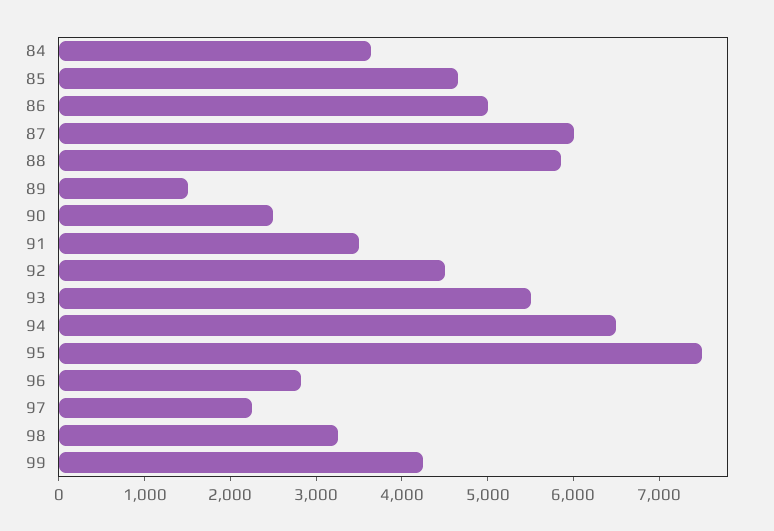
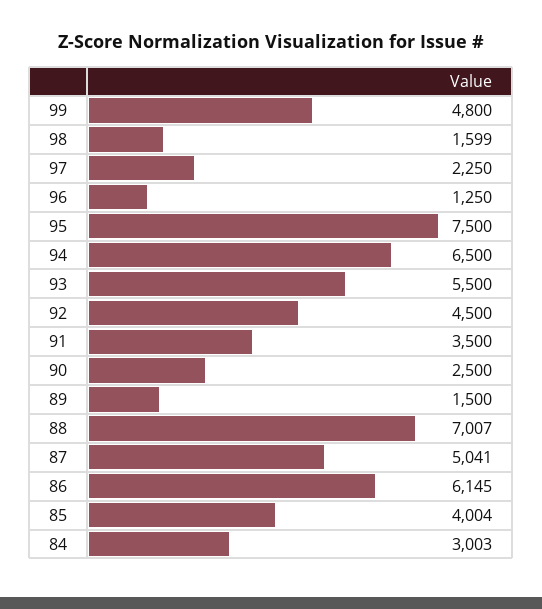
84: 3600 -> 3003
85: 4600 -> 4004
86: 5000 -> 6145
87: 6000 -> 5041
88: 5800 -> 7007
96: 2800 -> 1250
98: 3200 -> 1599
99: 4200 -> 4800

